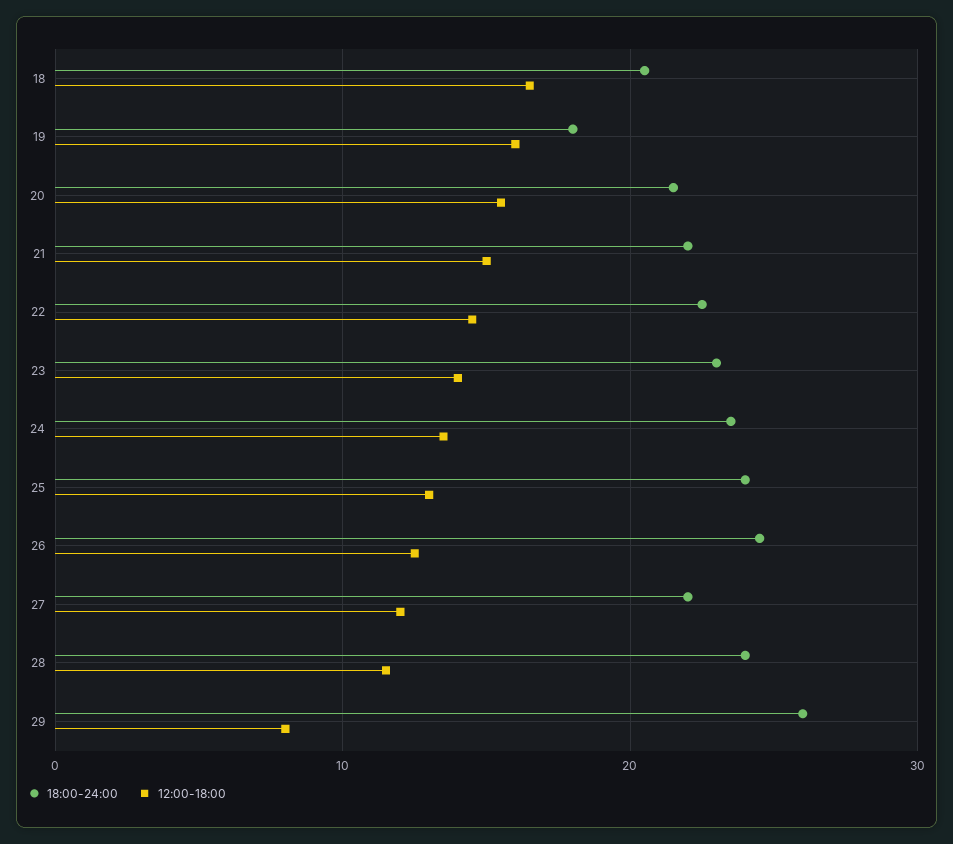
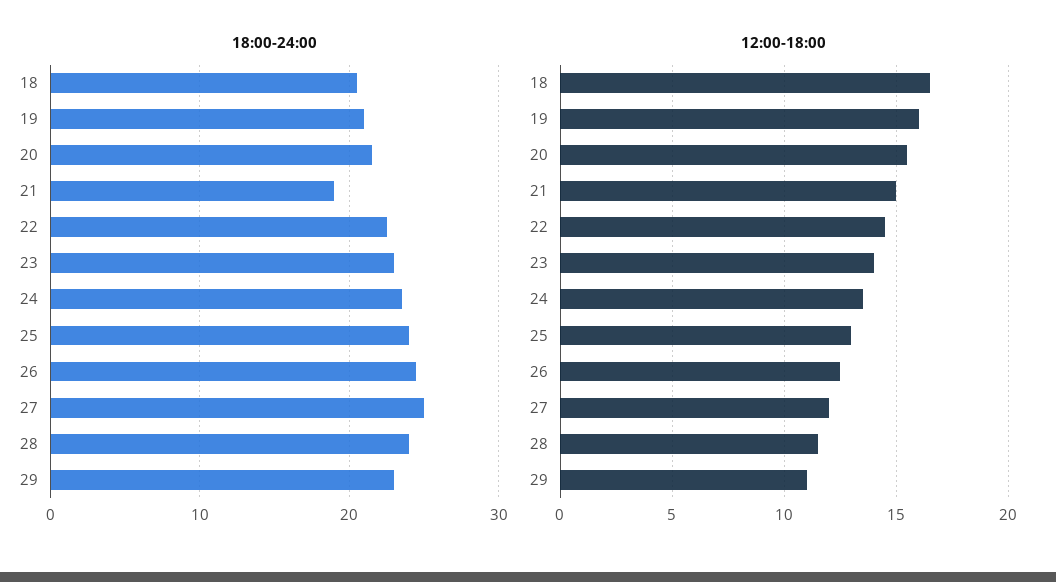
18:00-24:00, 19: 18 -> 21
18:00-24:00, 21: 22 -> 19
18:00-24:00, 27: 22 -> 25
18:00-24:00, 29: 26 -> 23
12:00-18:00, 29: 8 -> 11

